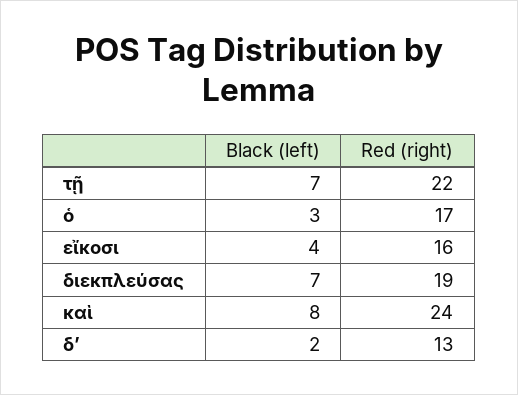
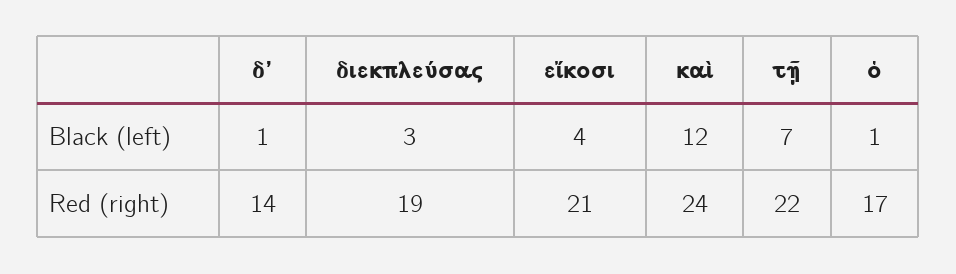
Black (left), ὁ: 3 -> 1
Red (right), εἴκοσι: 16 -> 21
Black (left), διεκπλεύσας: 7 -> 3
Black (left), καὶ: 8 -> 12
Black (left), δʼ: 2 -> 1
Red (right), δʼ: 13 -> 14

